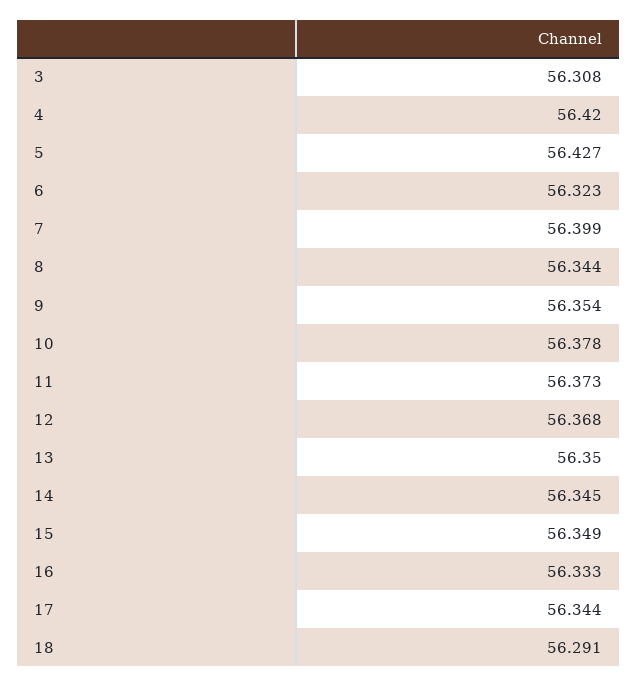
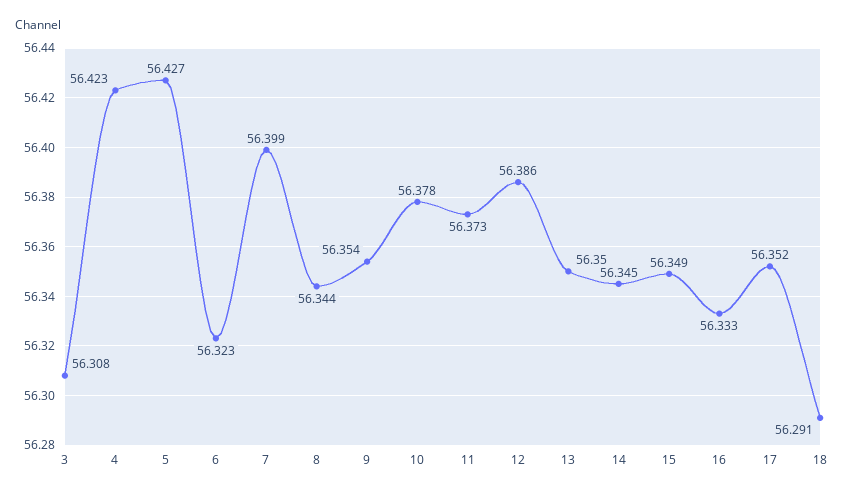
4: 56.42 -> 56.423
12: 56.368 -> 56.386
17: 56.344 -> 56.352

